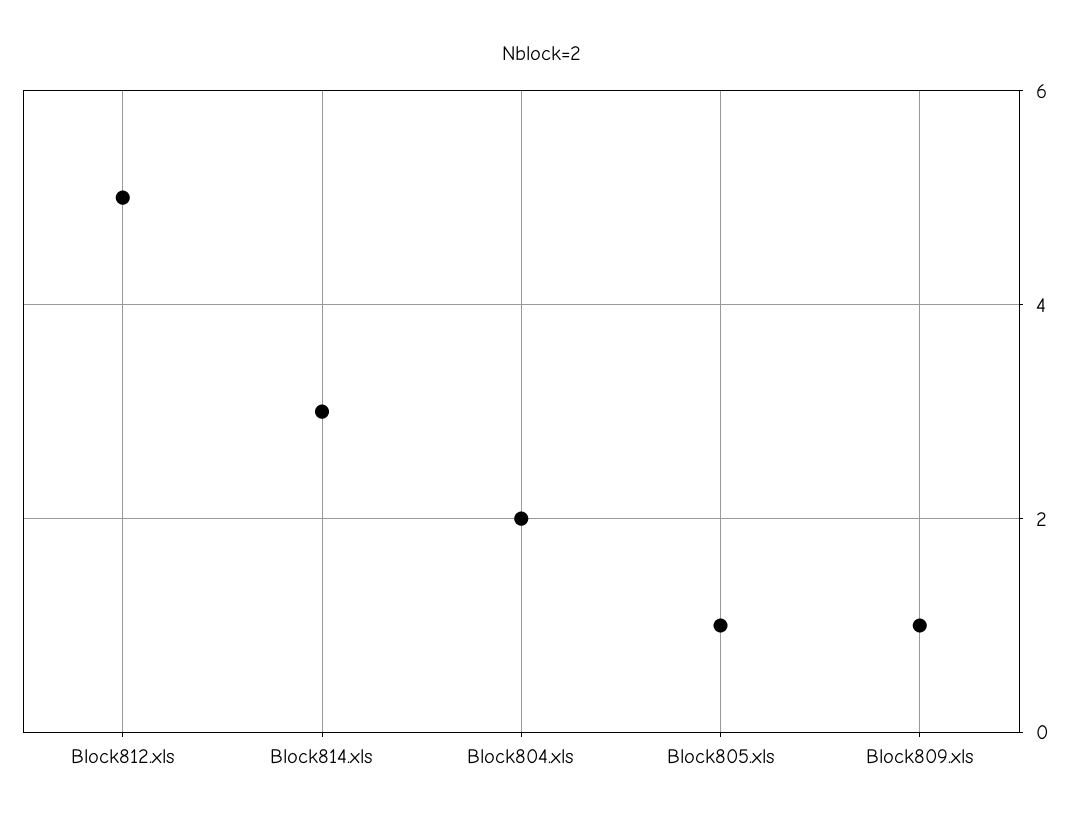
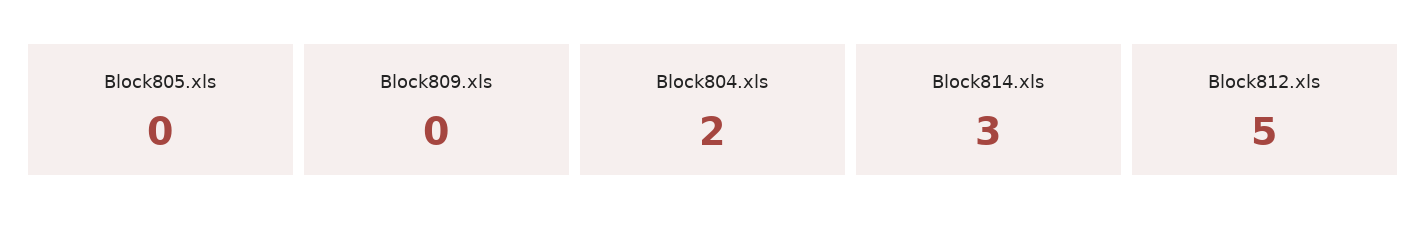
Block805.xls: 1 -> 0
Block809.xls: 1 -> 0

